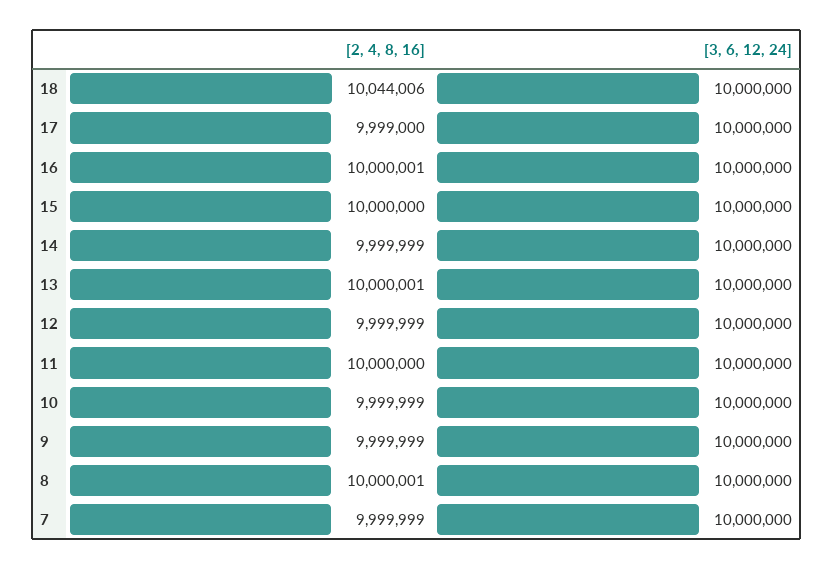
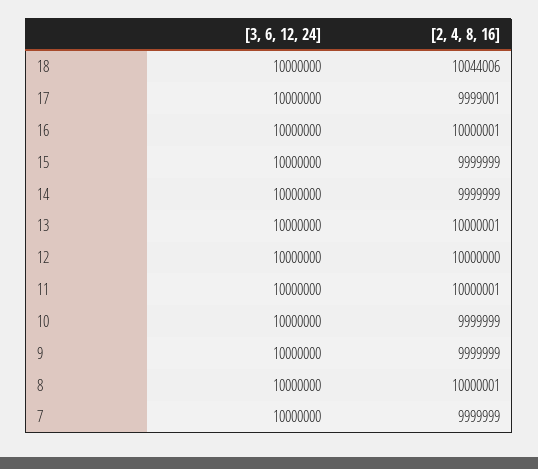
[2, 4, 8, 16], 17: 9999000 -> 9999001
[2, 4, 8, 16], 15: 10000000 -> 9999999
[2, 4, 8, 16], 12: 9999999 -> 10000000
[2, 4, 8, 16], 11: 10000000 -> 10000001

